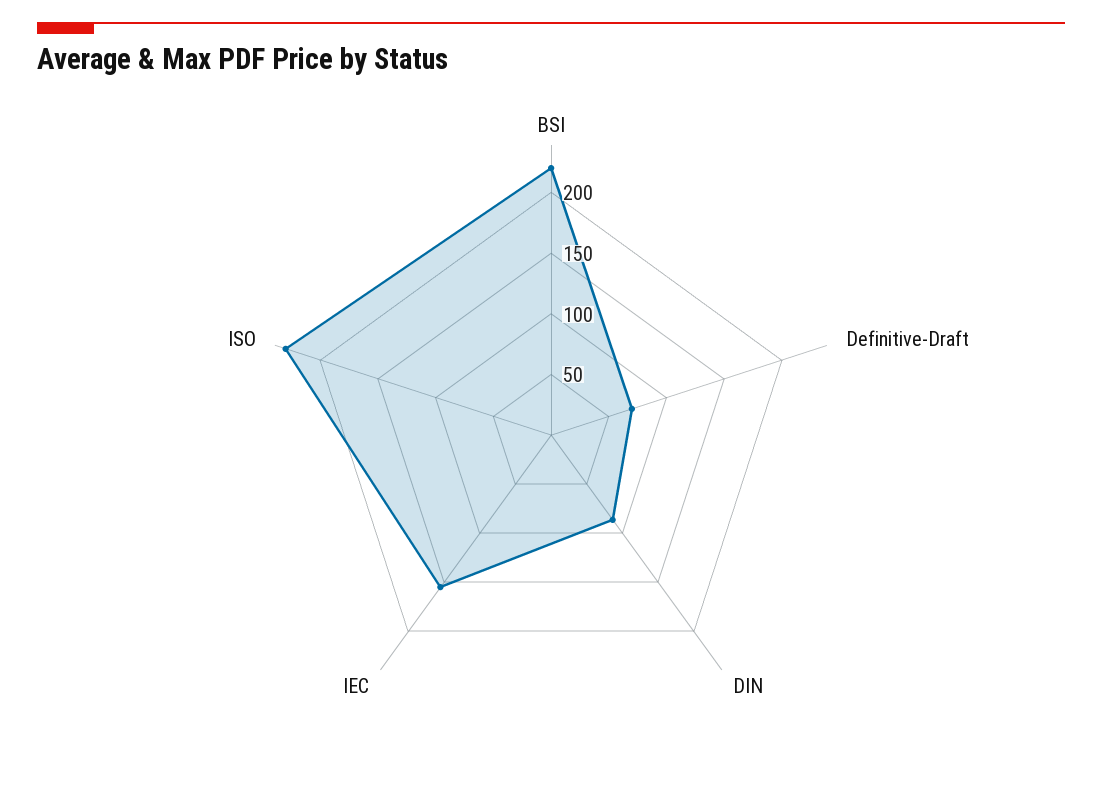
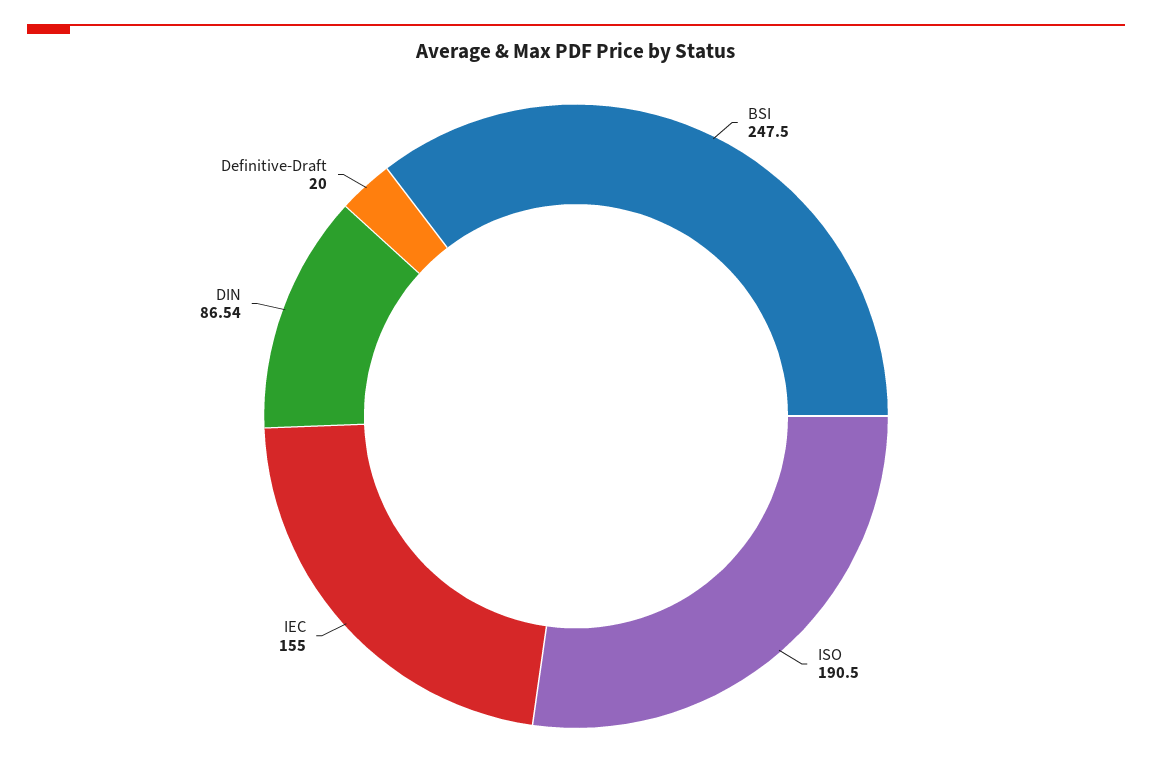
BSI: 220 -> 247.5
Definitive-Draft: 70 -> 20
ISO: 230 -> 190.5

